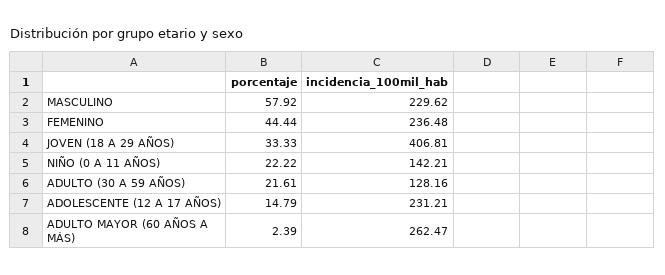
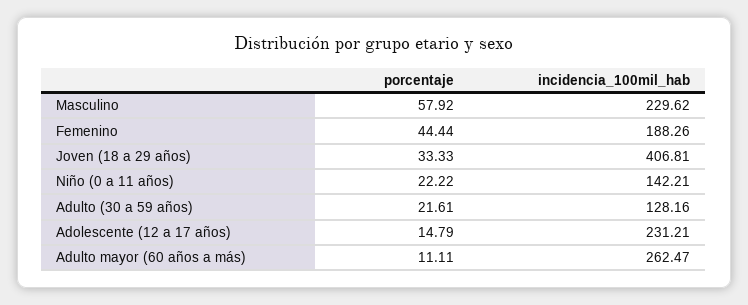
incidencia_100mil_hab, FEMENINO: 236.48 -> 188.26
porcentaje, ADULTO MAYOR (60 AÑOS A MÁS): 2.39 -> 11.11

